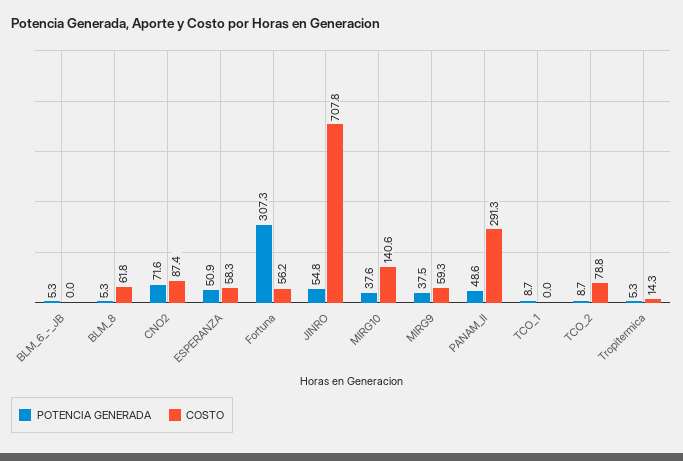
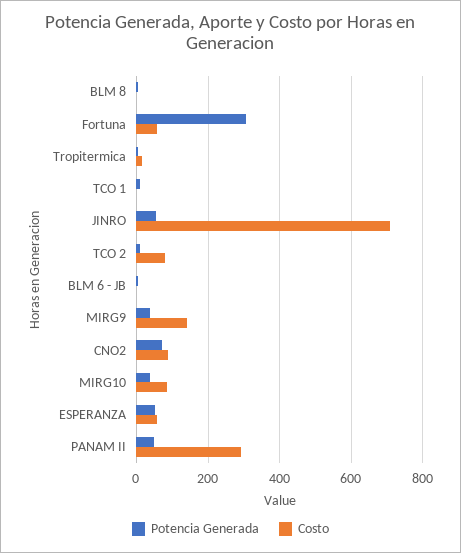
COSTO, BLM_8: 61.8 -> 0
COSTO, MIRG10: 140.6 -> 80
COSTO, MIRG9: 59.3 -> 140

